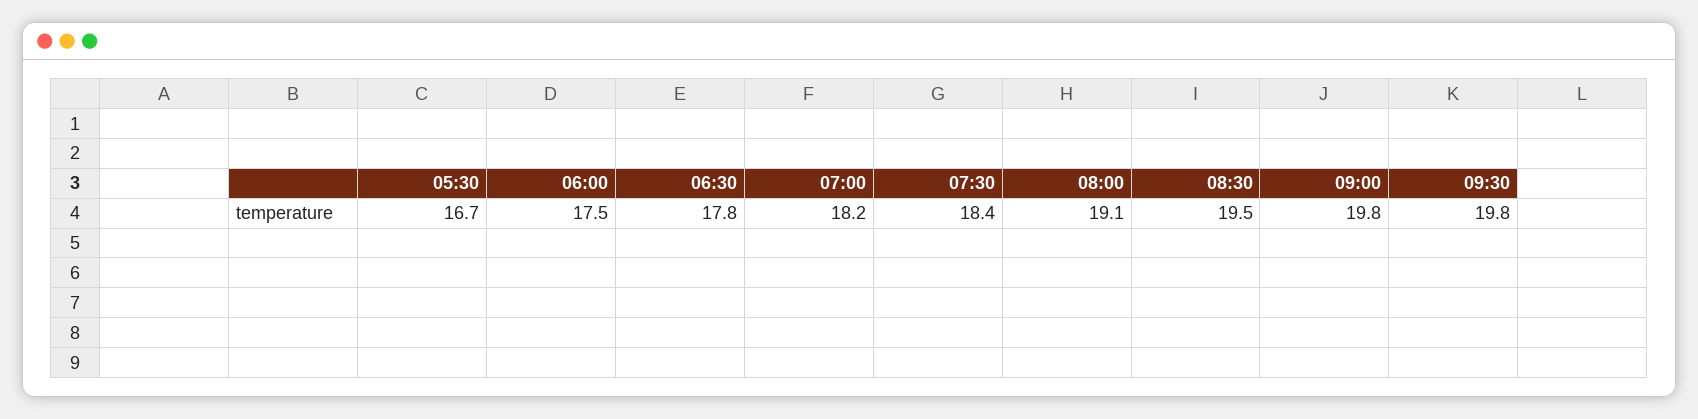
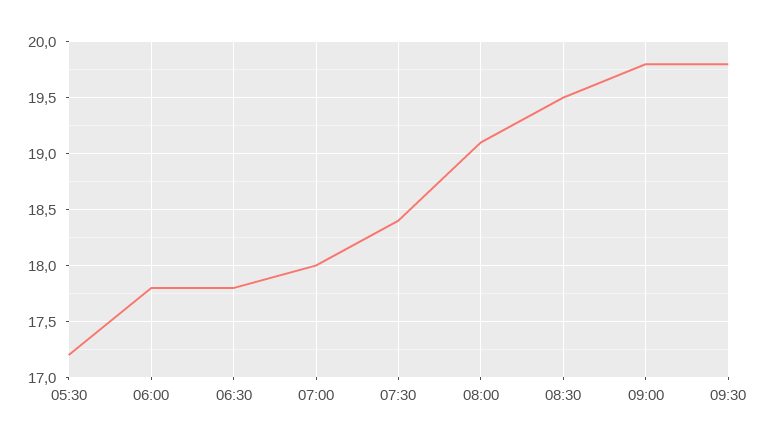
05:30: 16.7 -> 17.2
06:00: 17.5 -> 17.8
07:00: 18.2 -> 18

